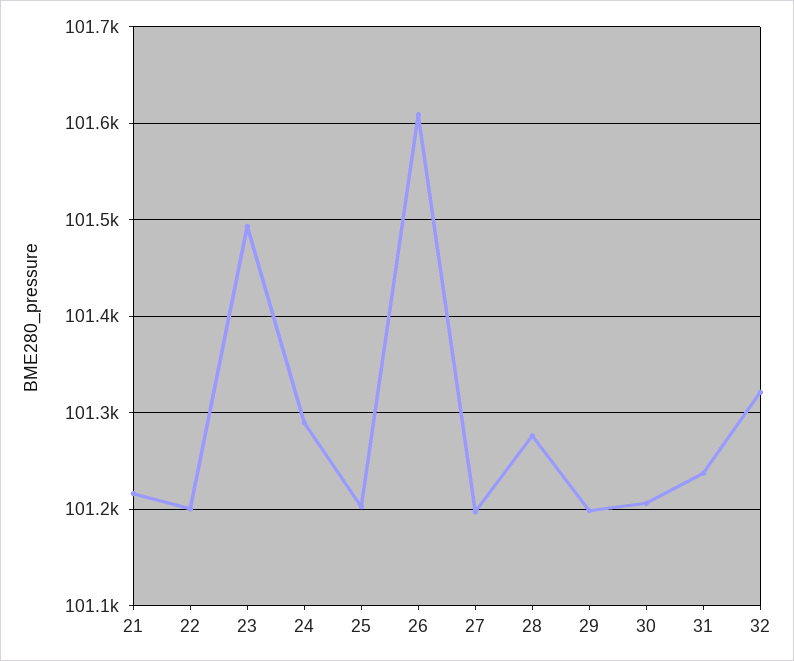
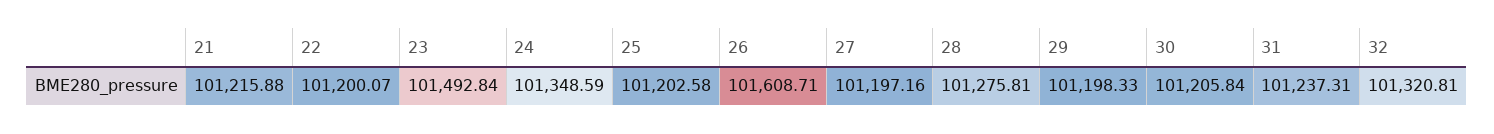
24: 101290 -> 101348.59

